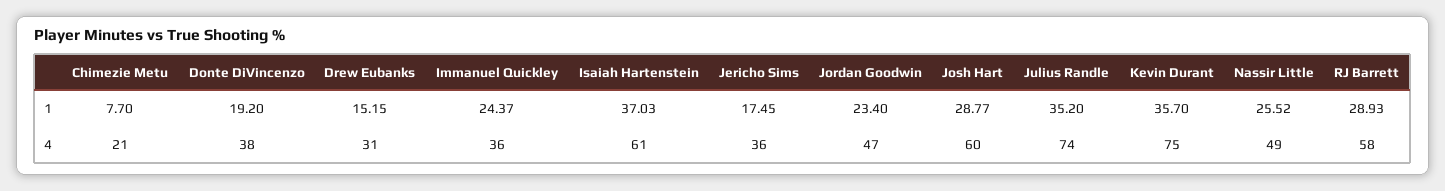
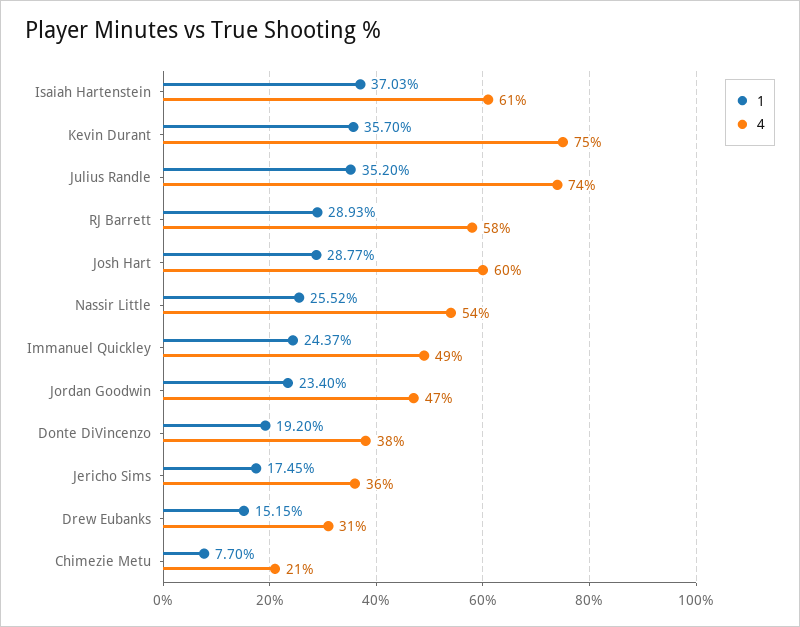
4, Immanuel Quickley: 36 -> 49
4, Nassir Little: 49 -> 54

